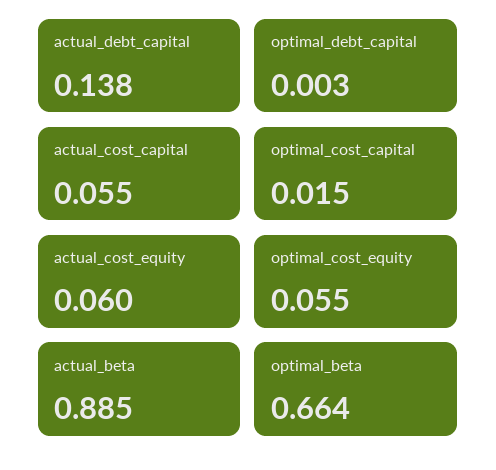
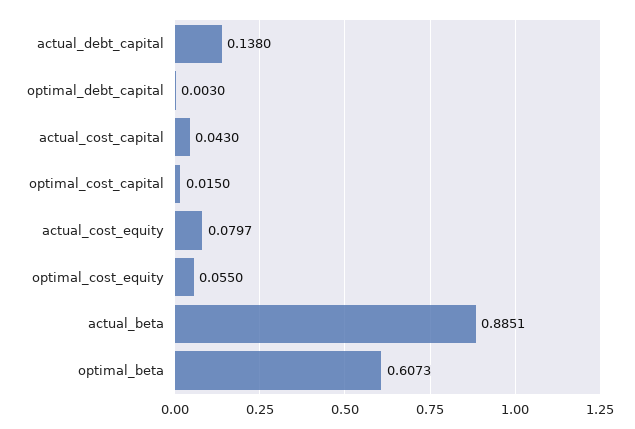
actual_cost_capital: 0.055 -> 0.043
actual_cost_equity: 0.06 -> 0.0797
optimal_beta: 0.664 -> 0.6073

